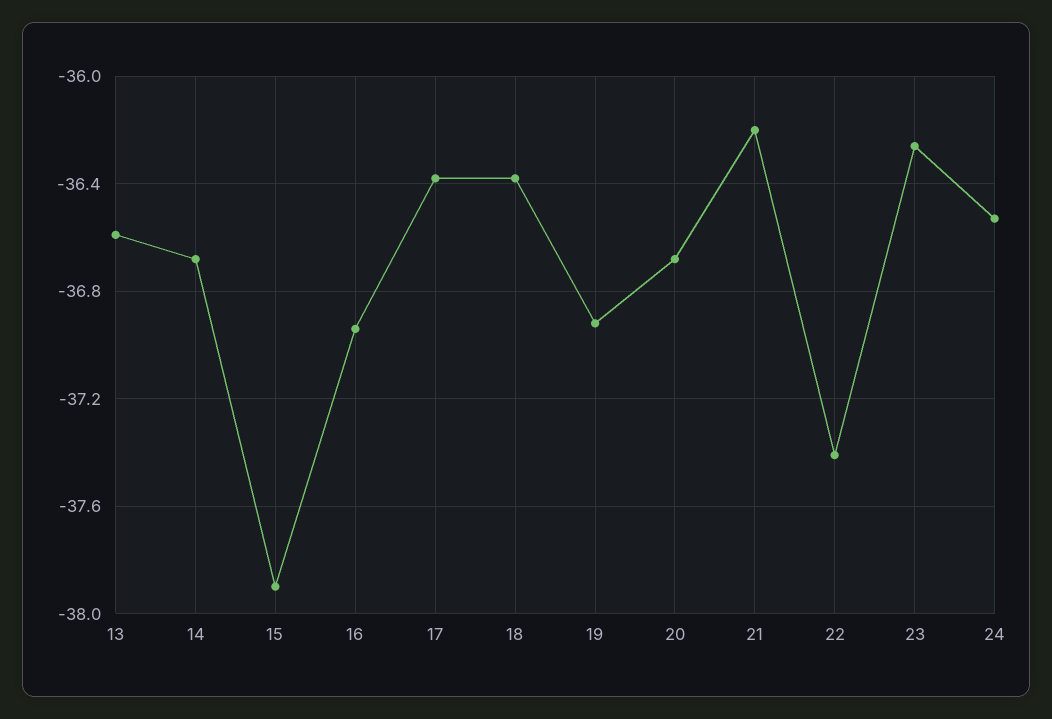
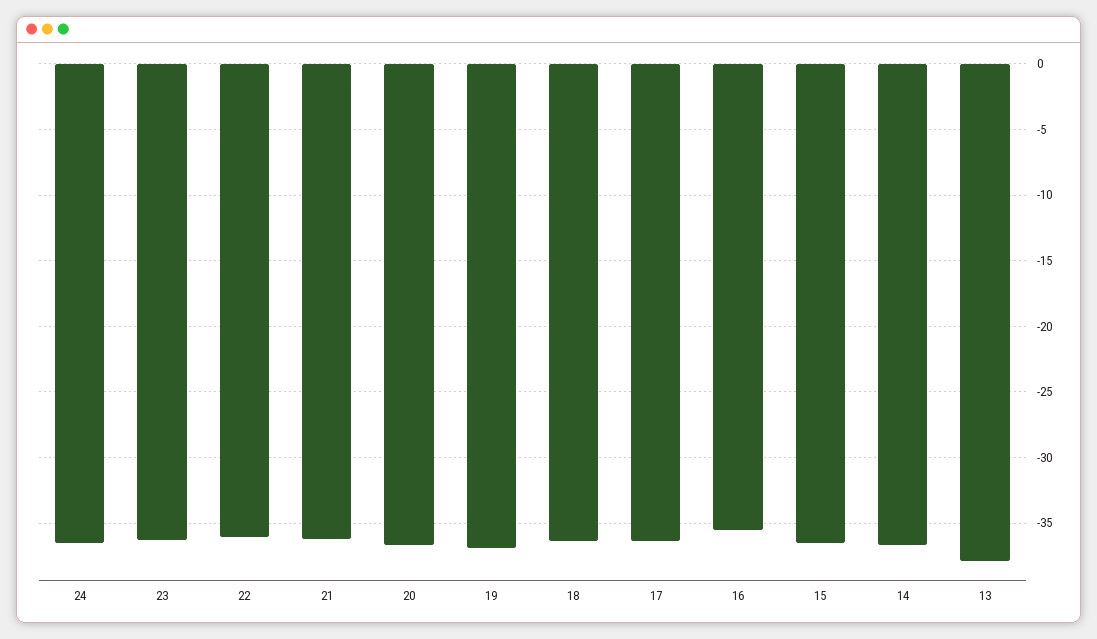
13: -36.6 -> -38
15: -37.9 -> -36.5
16: -36.95 -> -35.5
22: -37.4 -> -36

